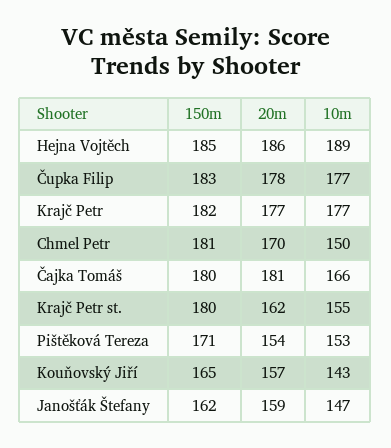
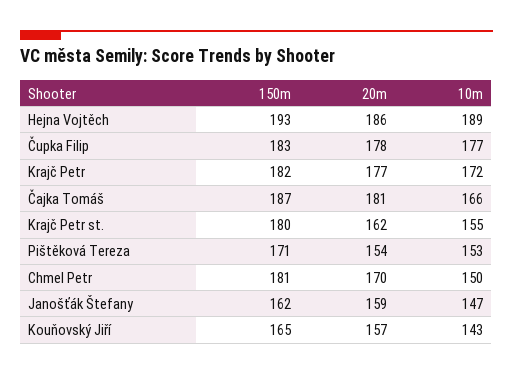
150m, Hejna Vojtěch: 185 -> 193
10m, Krajč Petr: 177 -> 172
150m, Čajka Tomáš: 180 -> 187

